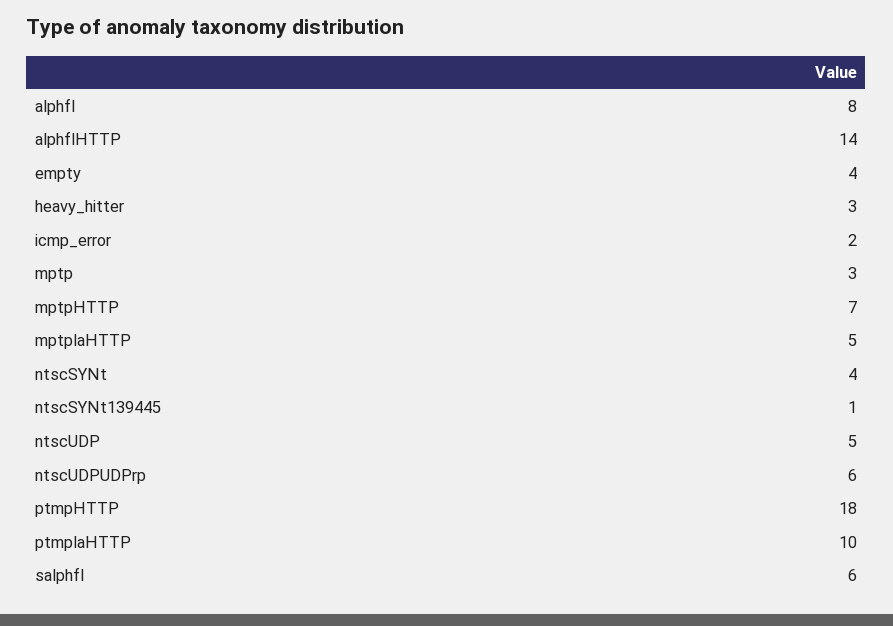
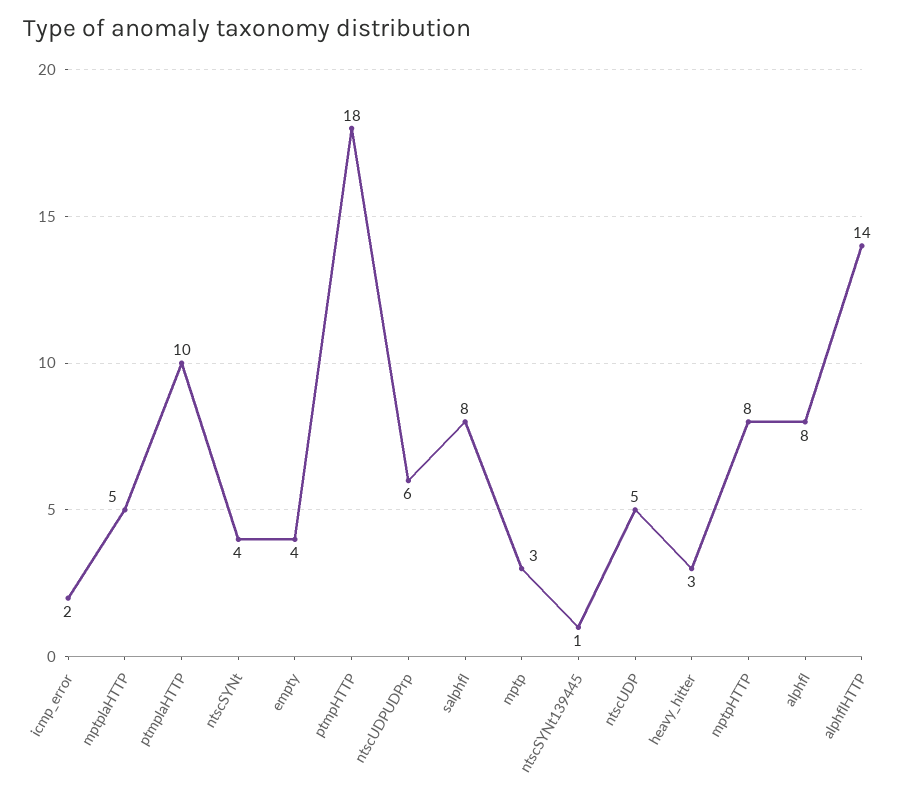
mptpHTTP: 7 -> 8
salphfl: 6 -> 8

